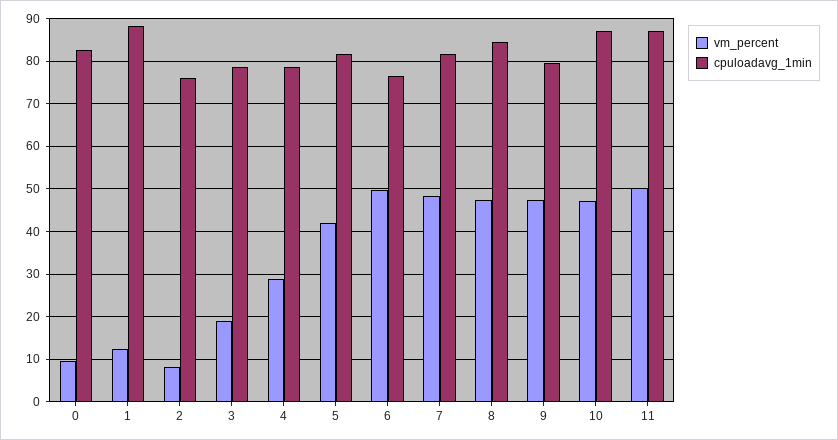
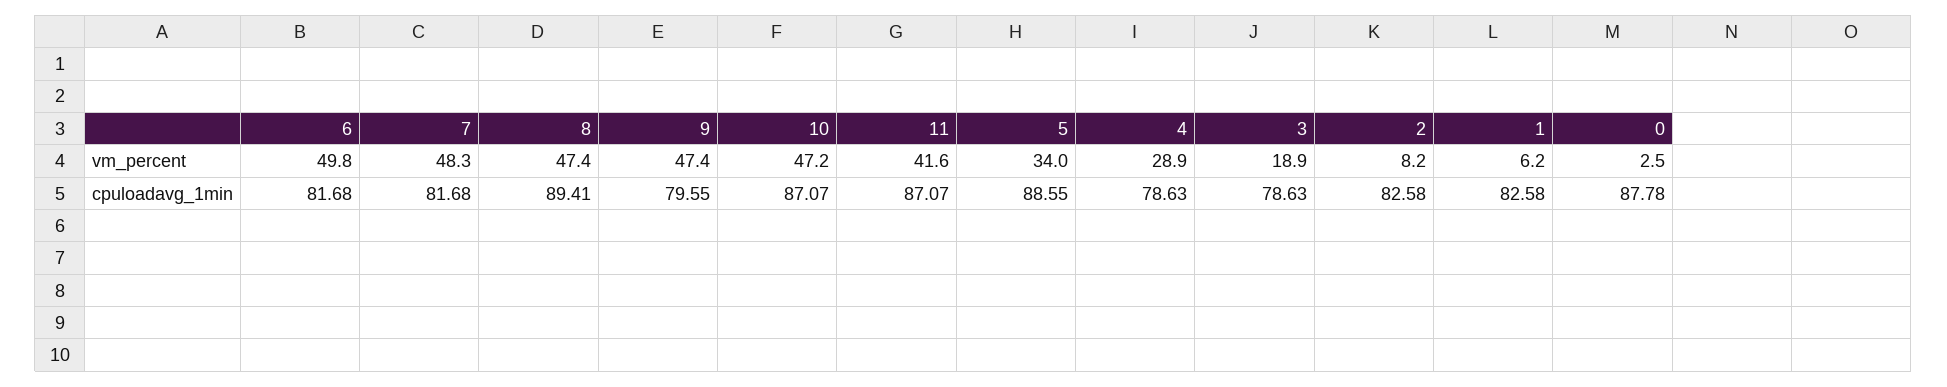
vm_percent, 0: 10 -> 2.5
cpuloadavg_1min, 0: 82 -> 87.78
vm_percent, 1: 12 -> 6.2
cpuloadavg_1min, 1: 88 -> 82.58
cpuloadavg_1min, 2: 76 -> 82.58
vm_percent, 5: 42 -> 34
cpuloadavg_1min, 5: 82 -> 88.55
cpuloadavg_1min, 6: 76 -> 81.68
cpuloadavg_1min, 8: 84 -> 89.41
vm_percent, 11: 50 -> 41.6

